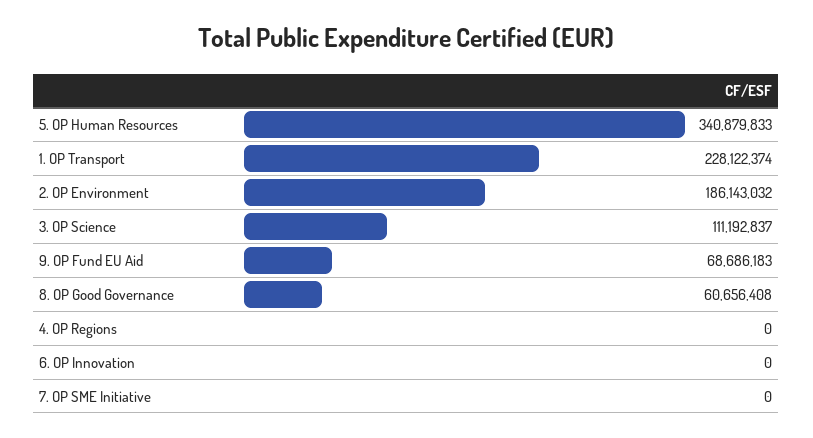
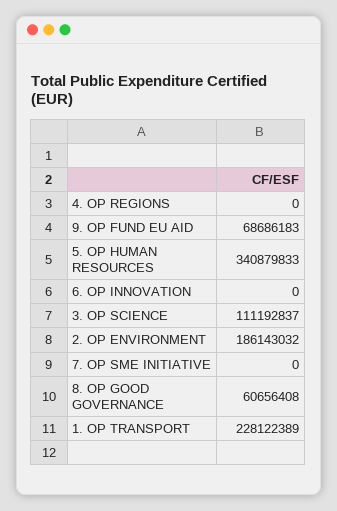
1. OP Transport: 228122374 -> 228122389

